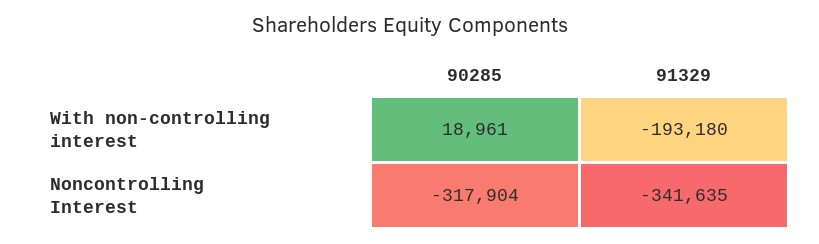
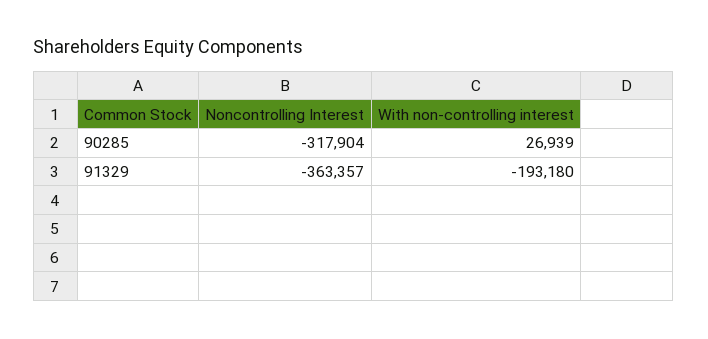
90285, With non-controlling interest: 18961 -> 26939
91329, Noncontrolling Interest: -341635 -> -363357

